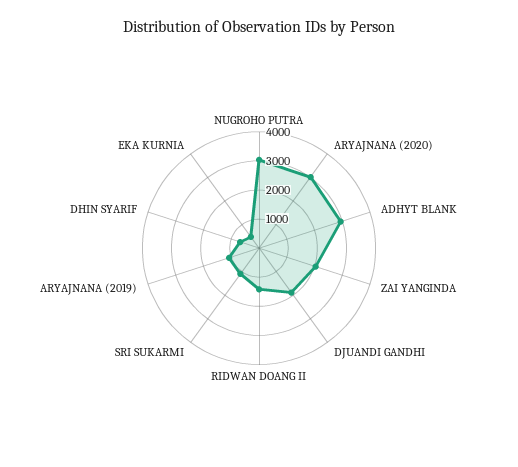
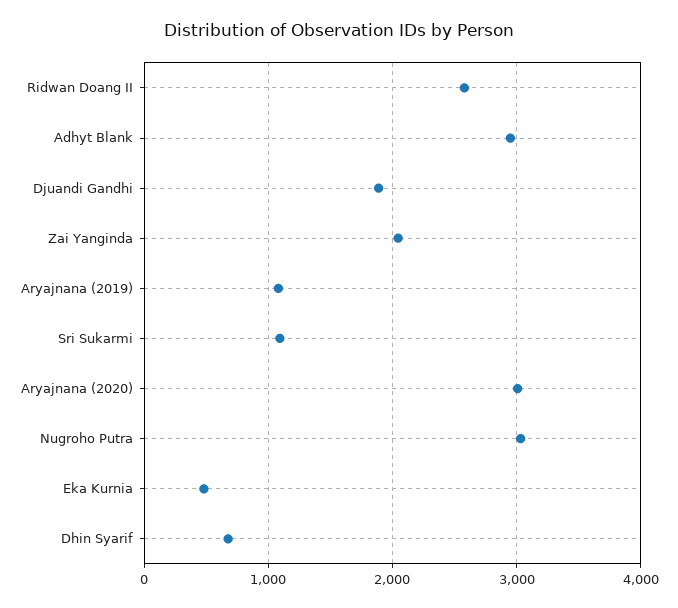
RIDWAN DOANG II: 1500 -> 2600

